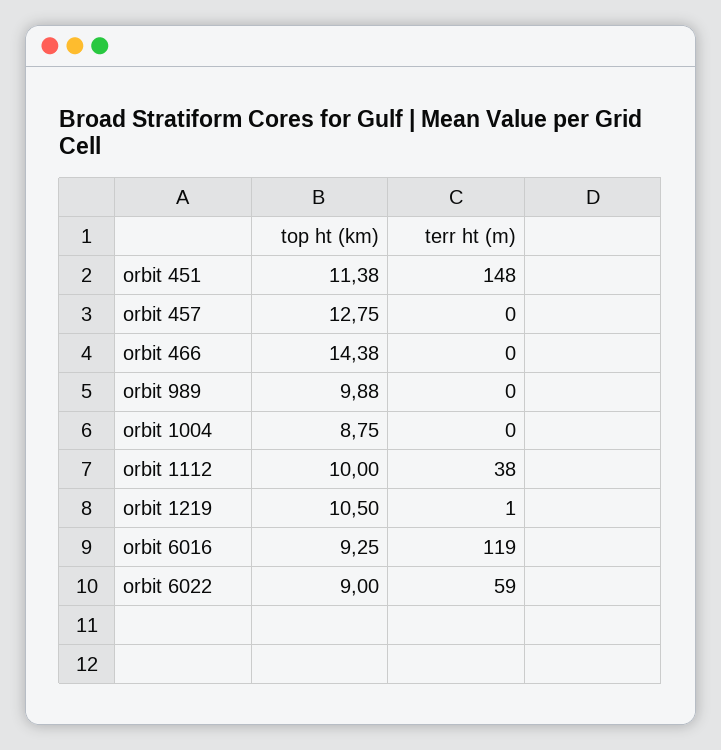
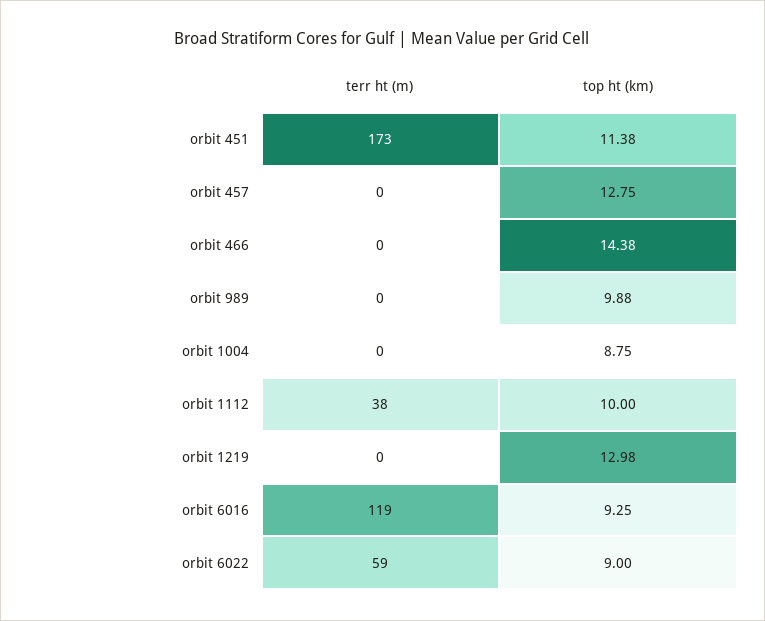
terr ht (m), orbit 451: 148 -> 173
top ht (km), orbit 1219: 10.5 -> 12.98
terr ht (m), orbit 1219: 1 -> 0

